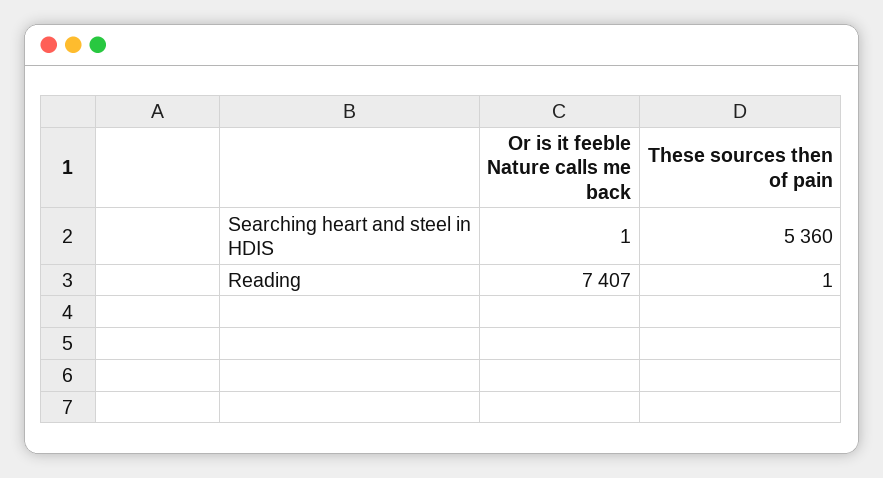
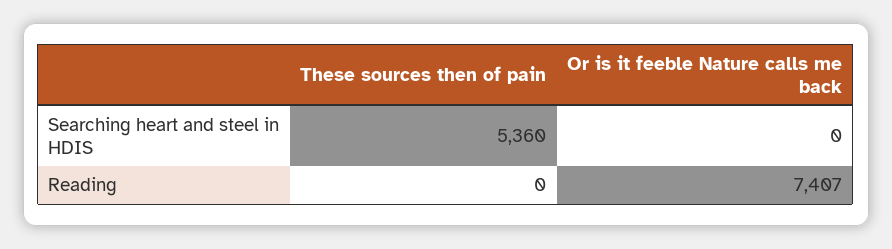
Or is it feeble Nature calls me back, Searching heart and steel in HDIS: 1 -> 0
These sources then of pain, Reading: 1 -> 0

